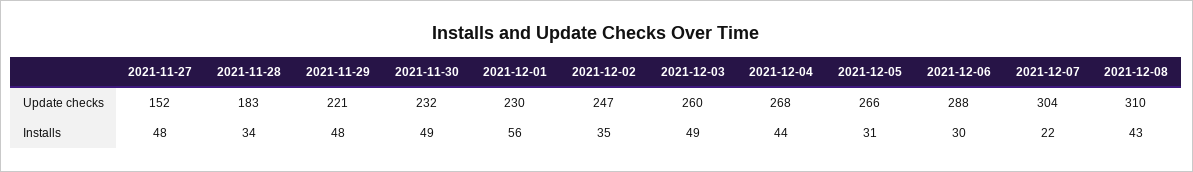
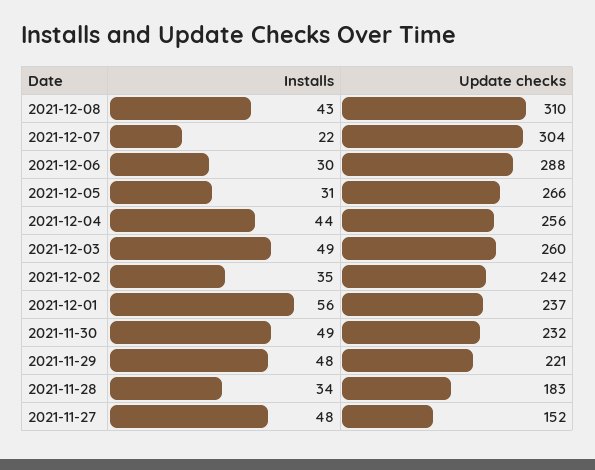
2021-12-01, Update checks: 230 -> 237
2021-12-02, Update checks: 247 -> 242
2021-12-04, Update checks: 268 -> 256

